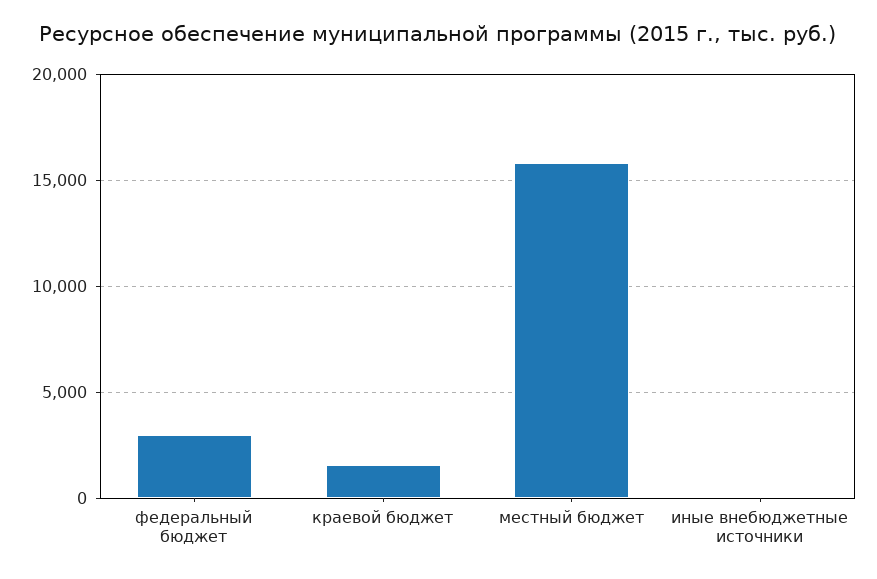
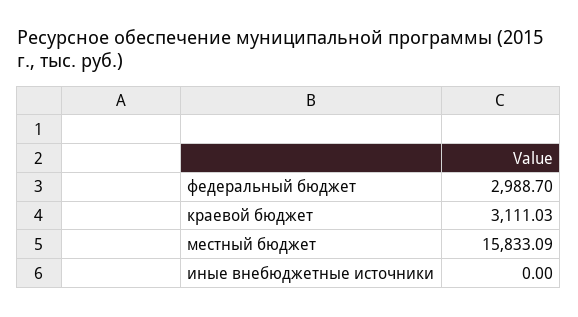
краевой бюджет: 1500 -> 3111.03

